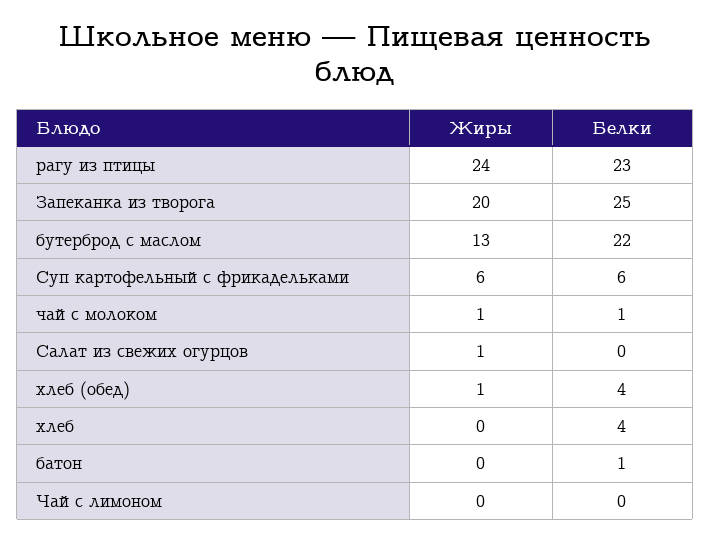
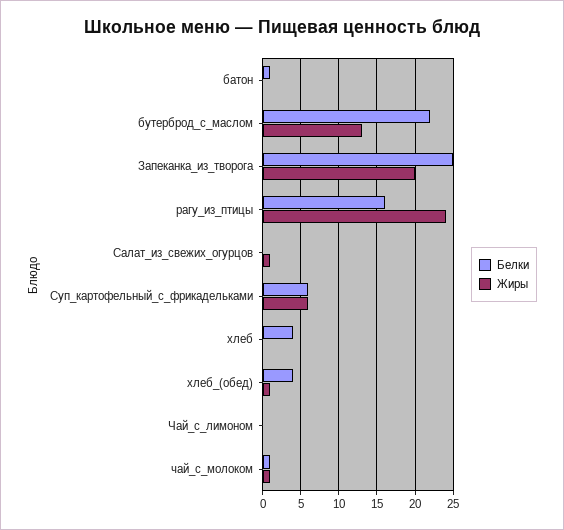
Белки, рагу из птицы: 23 -> 16

